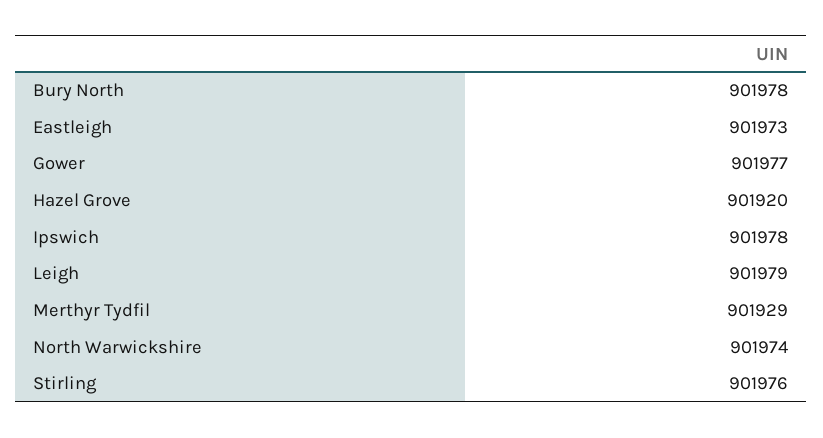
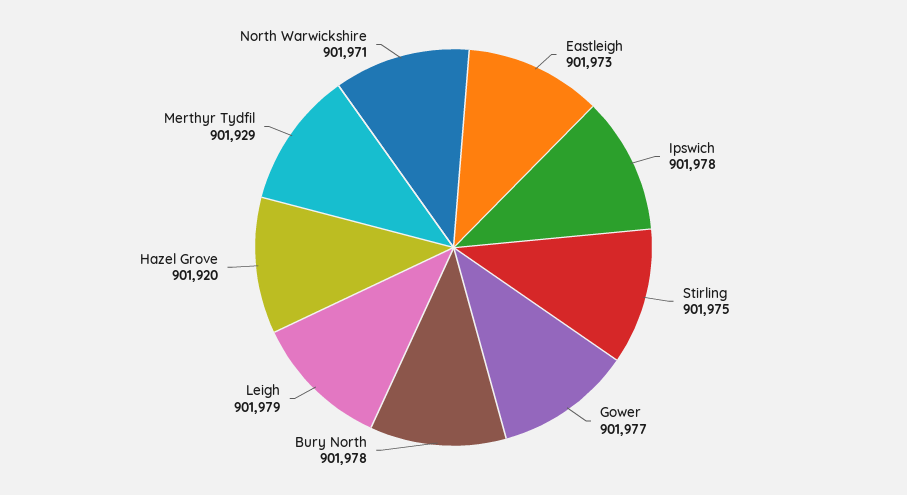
North Warwickshire: 901974 -> 901971
Stirling: 901976 -> 901975

